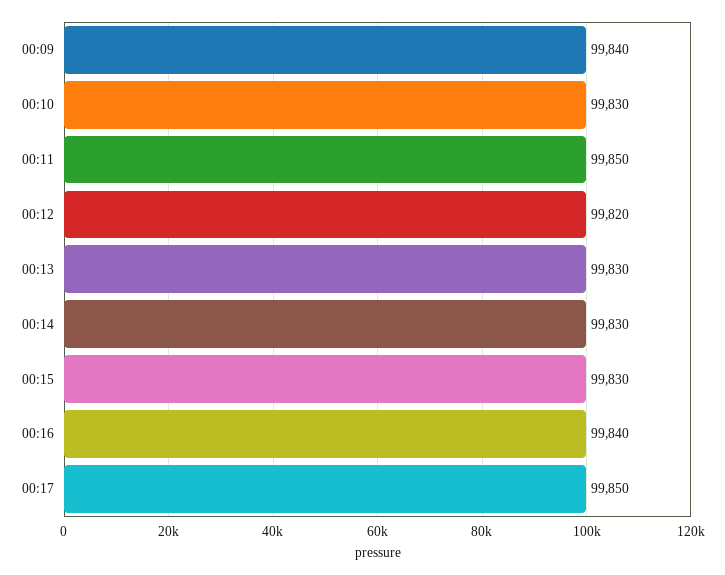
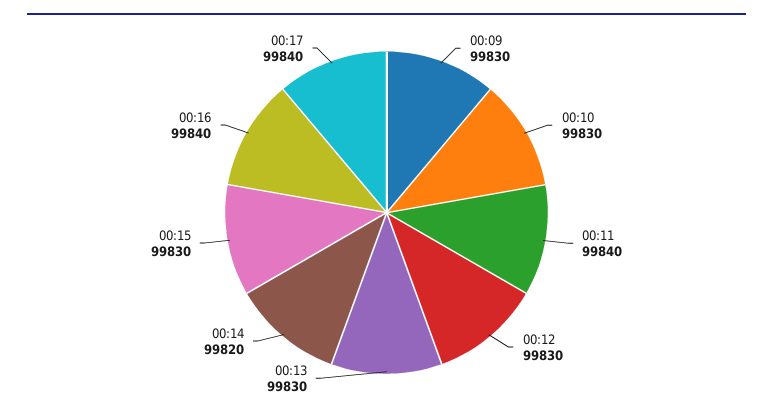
00:09: 99840 -> 99830
00:11: 99850 -> 99840
00:12: 99820 -> 99830
00:14: 99830 -> 99820
00:17: 99850 -> 99840

